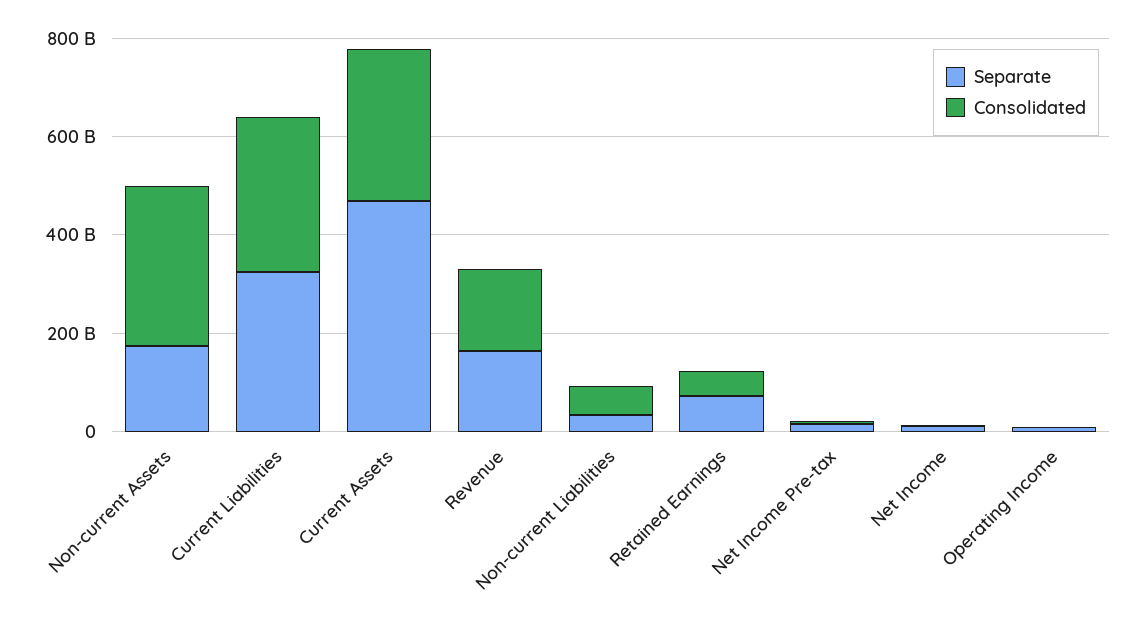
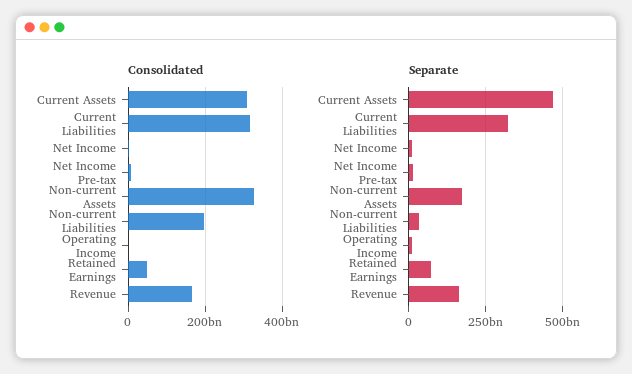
Consolidated, Non-current Liabilities: 50000000000 -> 200000000000

